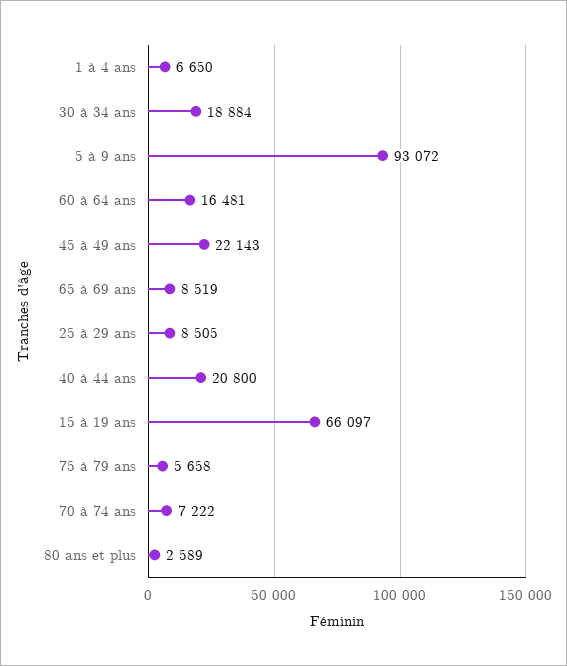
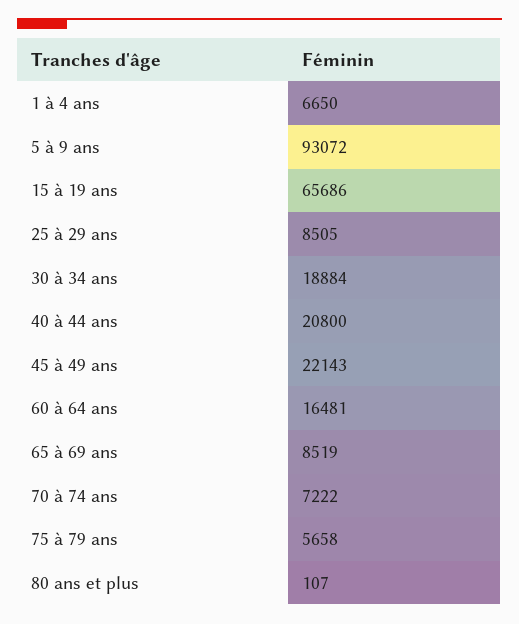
15 à 19 ans: 66097 -> 65686
80 ans et plus: 2589 -> 107

